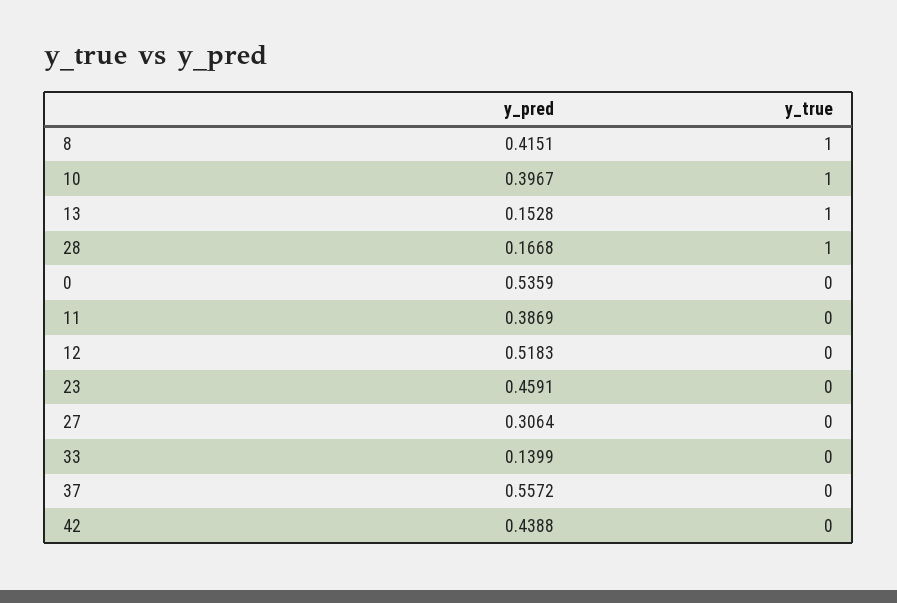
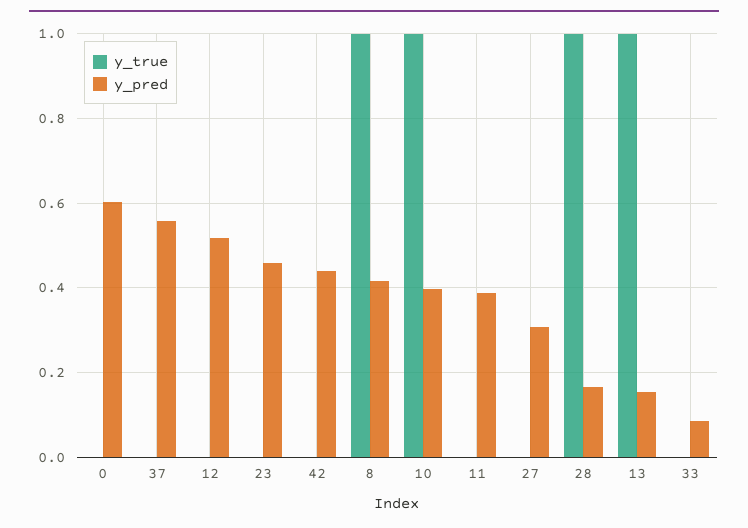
y_pred, 0: 0.5359 -> 0.6
y_pred, 33: 0.1399 -> 0.08

